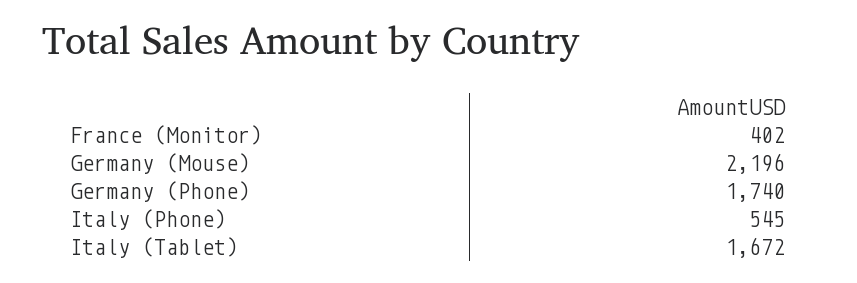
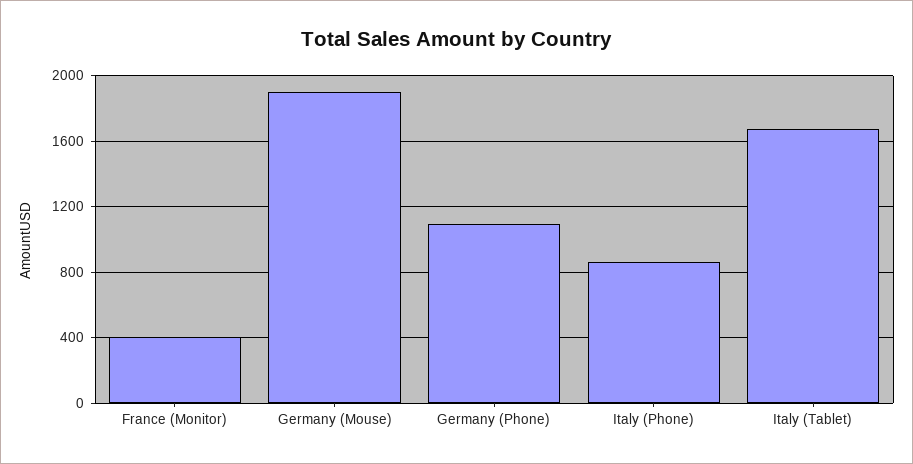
Germany (Mouse): 2196 -> 1900
Germany (Phone): 1740 -> 1100
Italy (Phone): 545 -> 850

